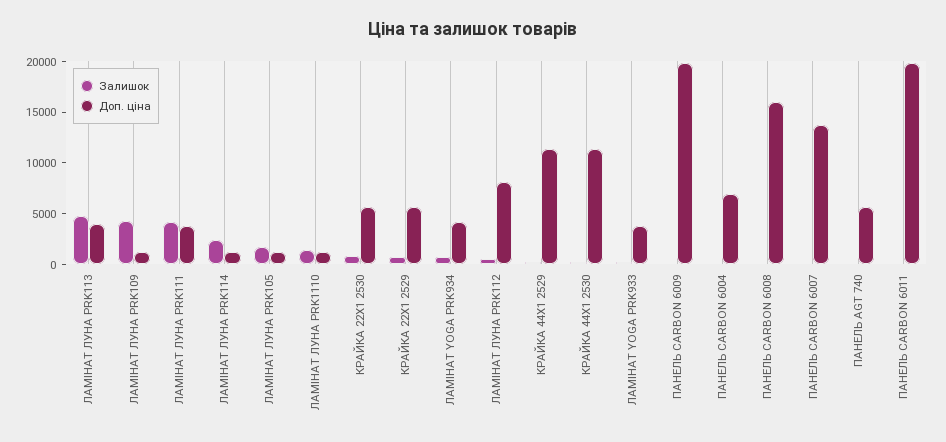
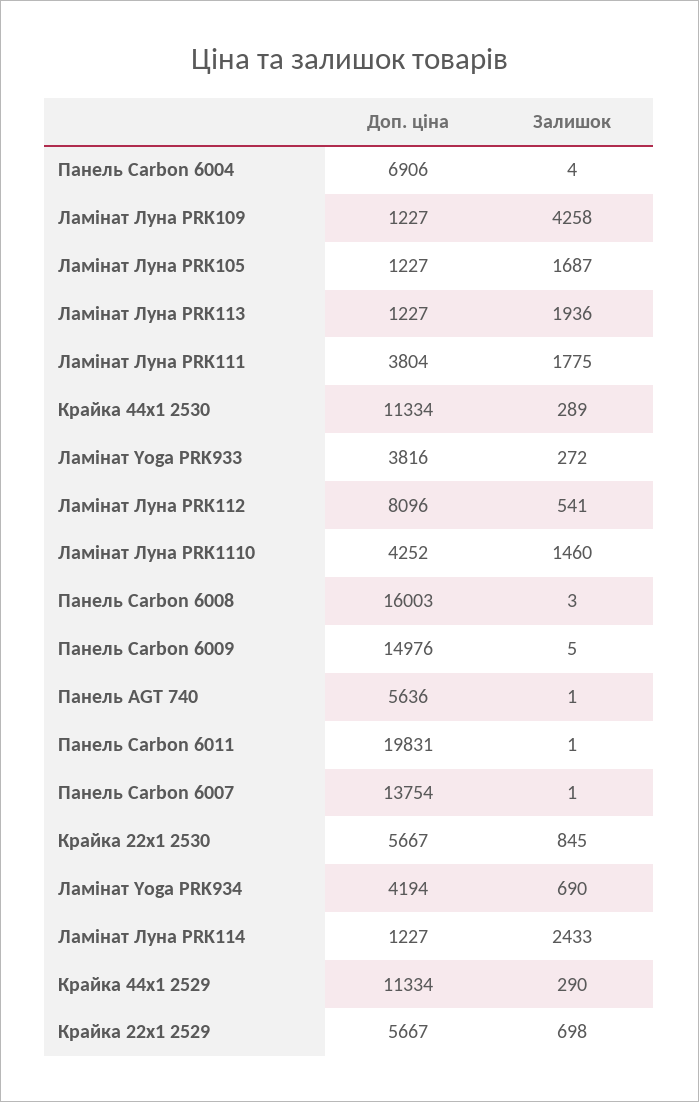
Залишок, ЛАМІНАТ ЛУНА PRK113: 5000 -> 1936
Доп. ціна, ЛАМІНАТ ЛУНА PRK113: 4000 -> 1227
Залишок, ЛАМІНАТ ЛУНА PRK111: 4000 -> 1775
Доп. ціна, ЛАМІНАТ ЛУНА PRK1110: 1000 -> 4252
Доп. ціна, ПАНЕЛЬ CARBON 6009: 20000 -> 14976

